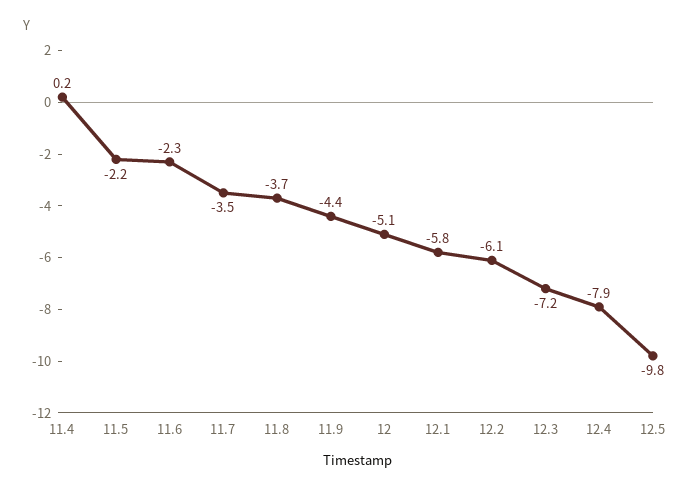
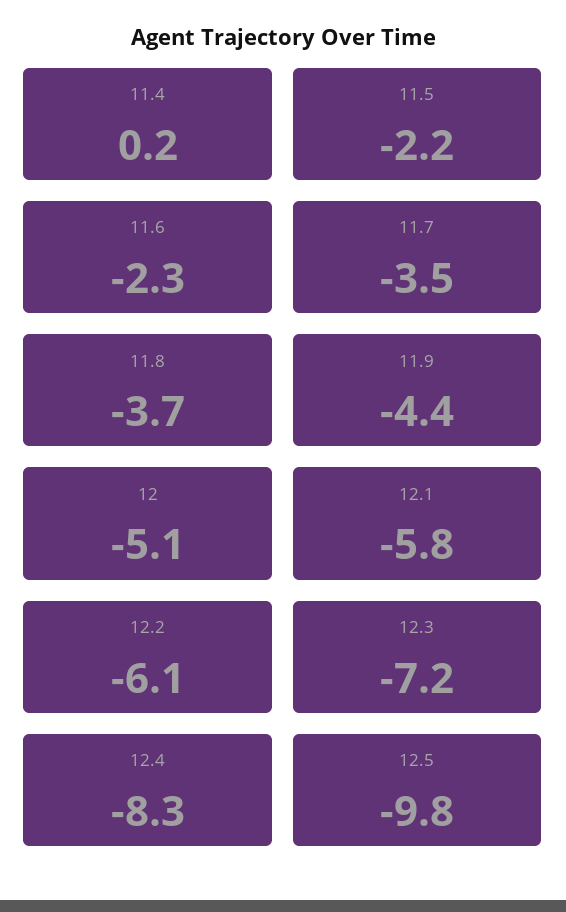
12.4: -7.9 -> -8.3

